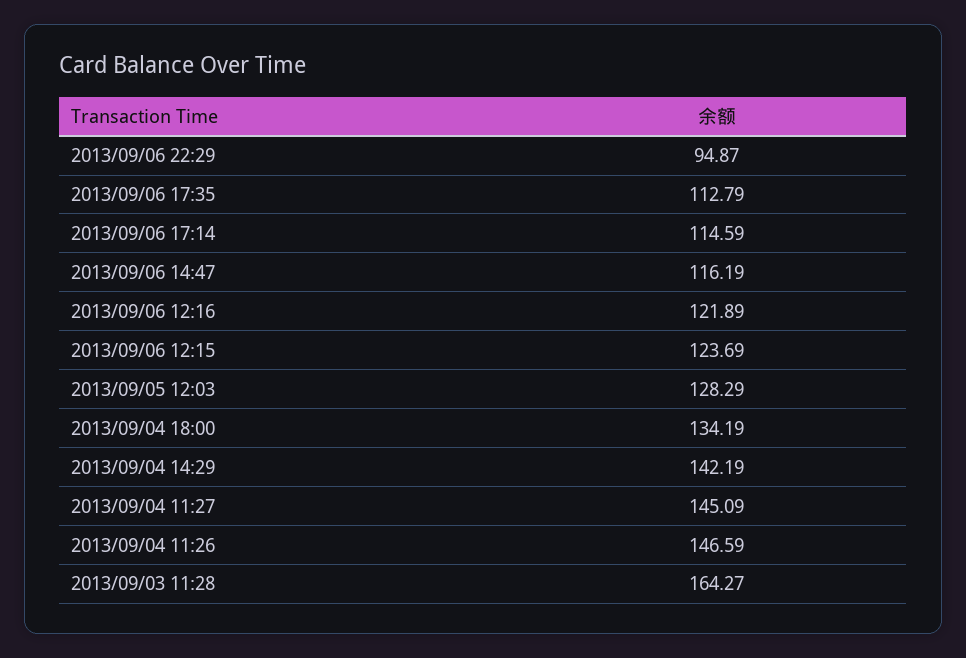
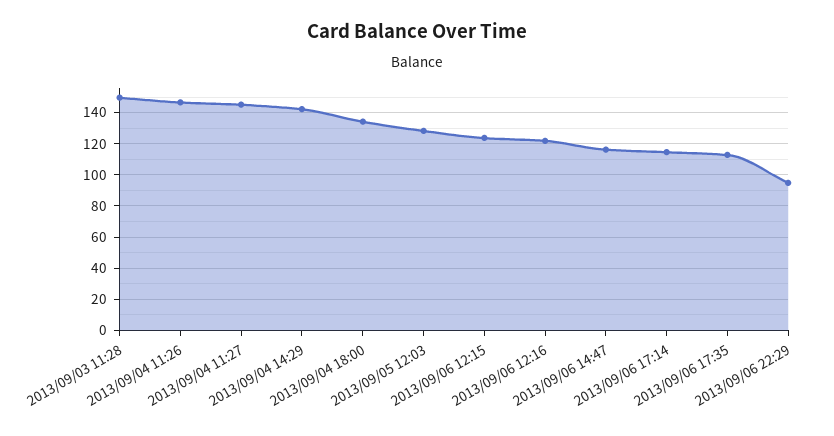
2013/09/03 11:28: 164.27 -> 150

